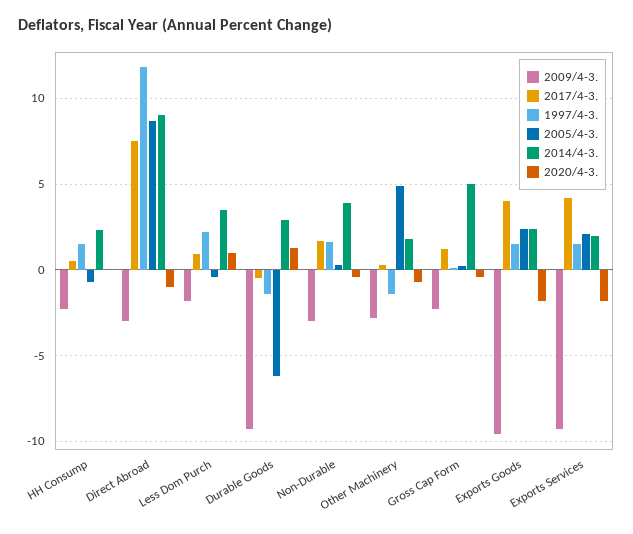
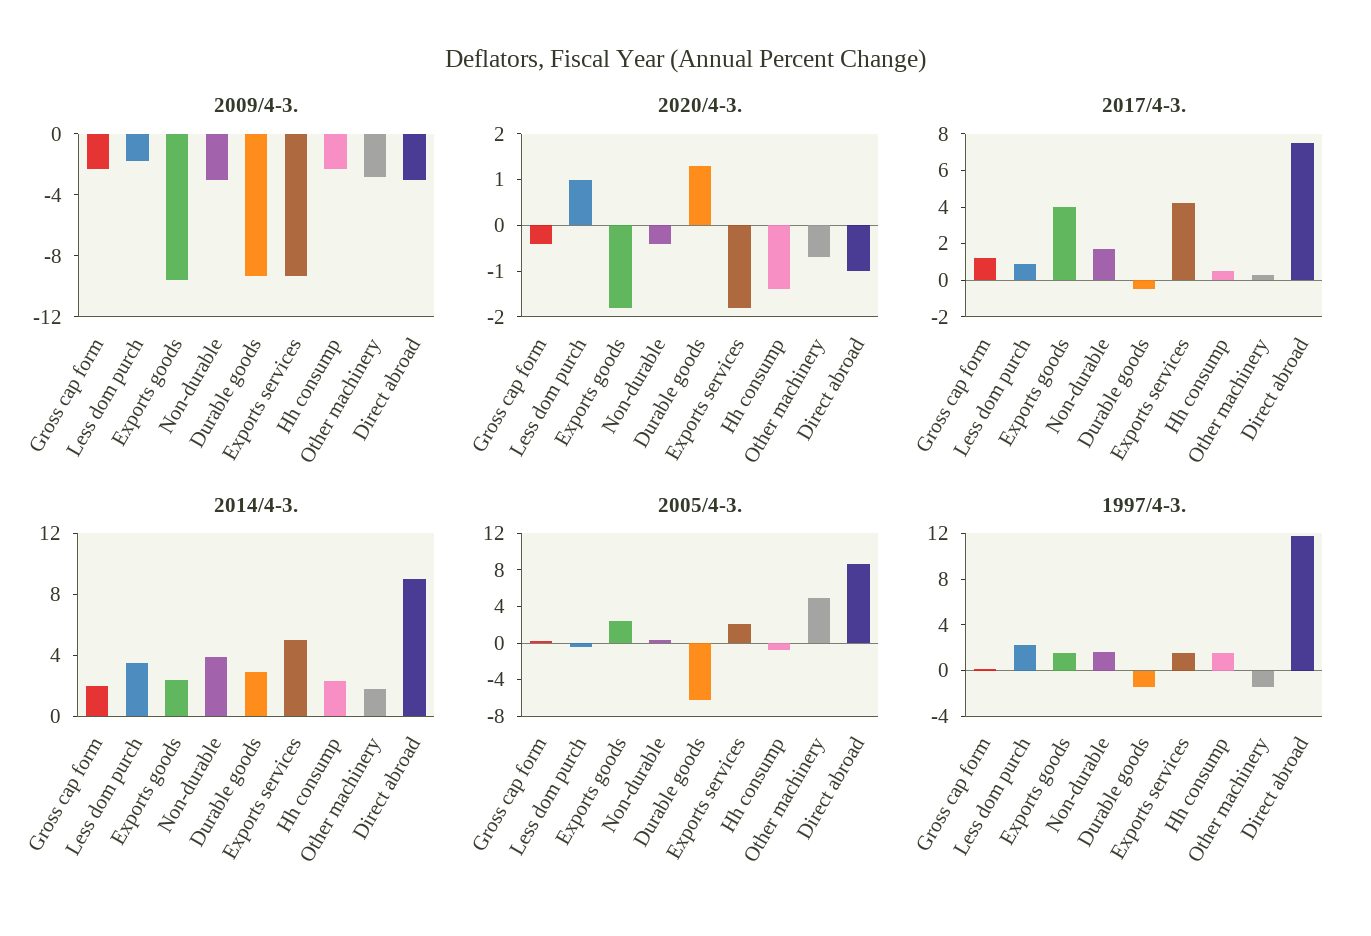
2020/4-3., HH Consump: 0 -> -1.5
2014/4-3., Gross Cap Form: 5 -> 2
2014/4-3., Exports Services: 2 -> 5

